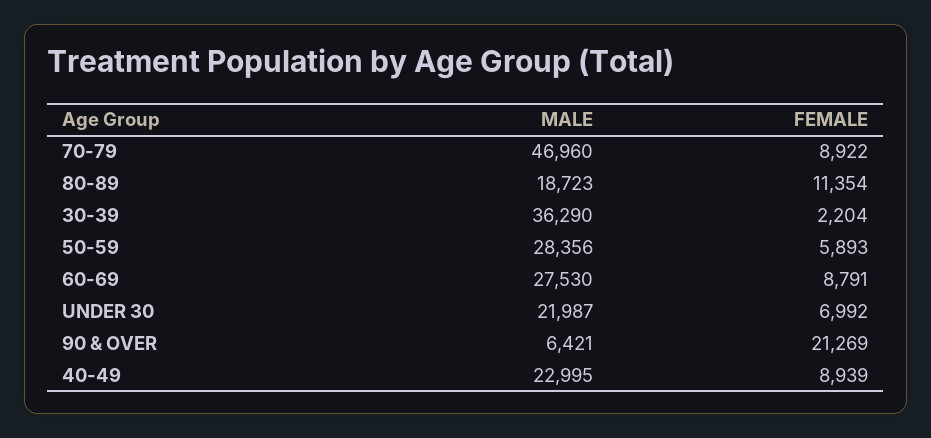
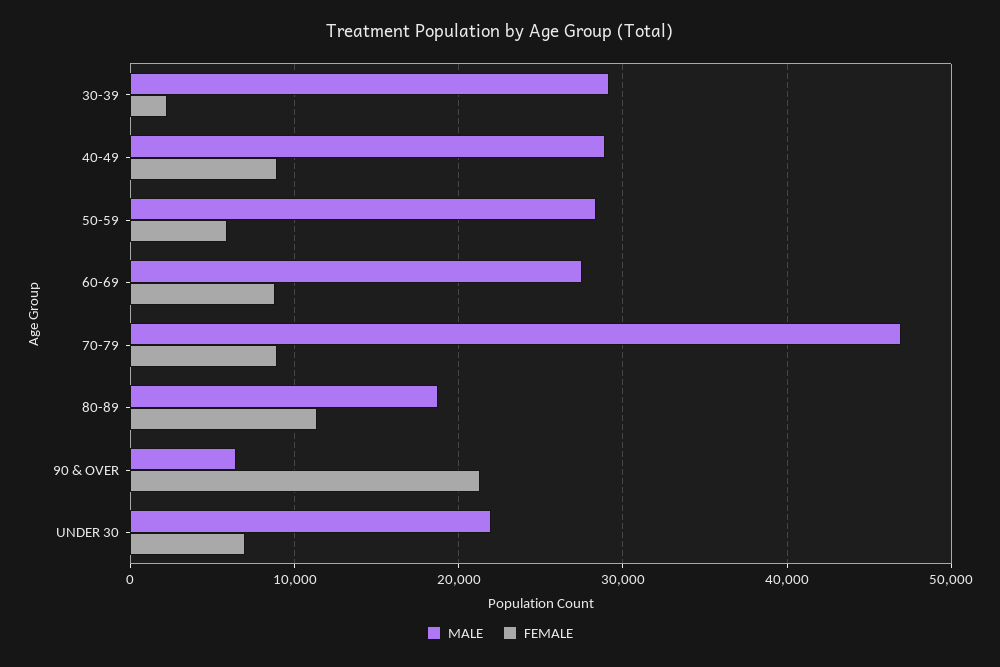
MALE, 30-39: 36290 -> 29000
MALE, 40-49: 22995 -> 29000

